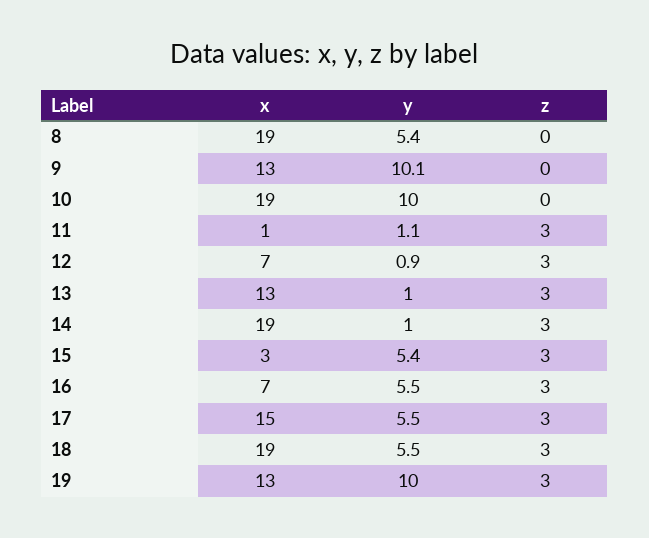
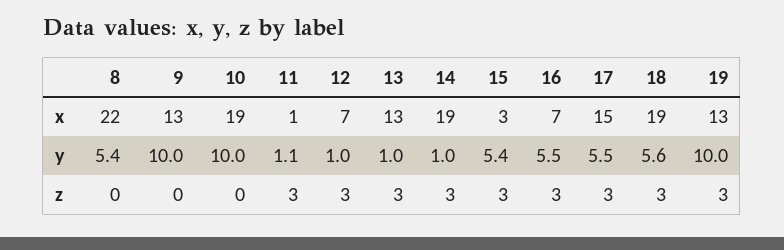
x, 8: 19 -> 22
y, 9: 10.1 -> 10
y, 12: 0.9 -> 1
y, 18: 5.5 -> 5.6

